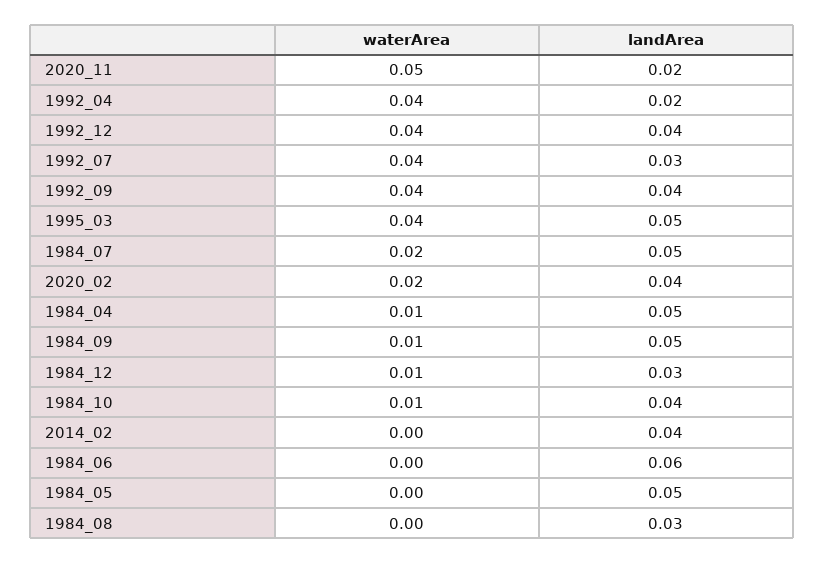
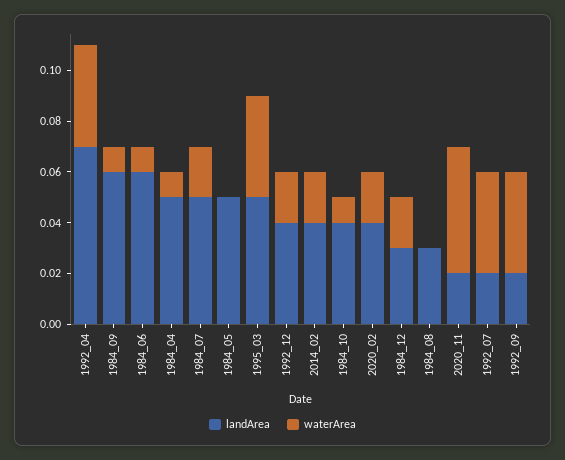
landArea, 1992_04: 0.02 -> 0.07
waterArea, 1992_12: 0.04 -> 0.02
landArea, 1992_07: 0.03 -> 0.02
landArea, 1992_09: 0.04 -> 0.02
landArea, 1984_09: 0.05 -> 0.06
waterArea, 1984_12: 0.01 -> 0.02
waterArea, 2014_02: 0 -> 0.02
waterArea, 1984_06: 0 -> 0.01

